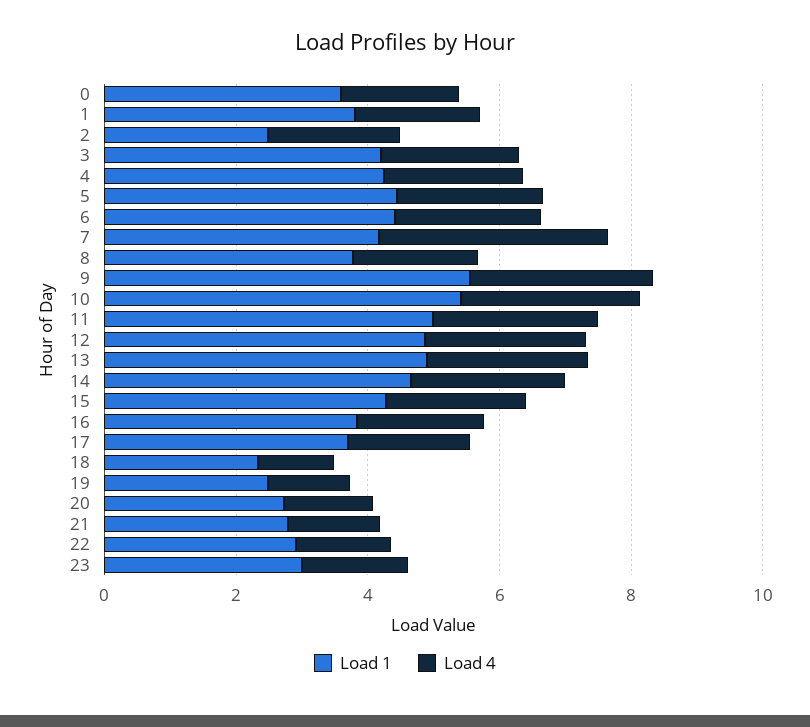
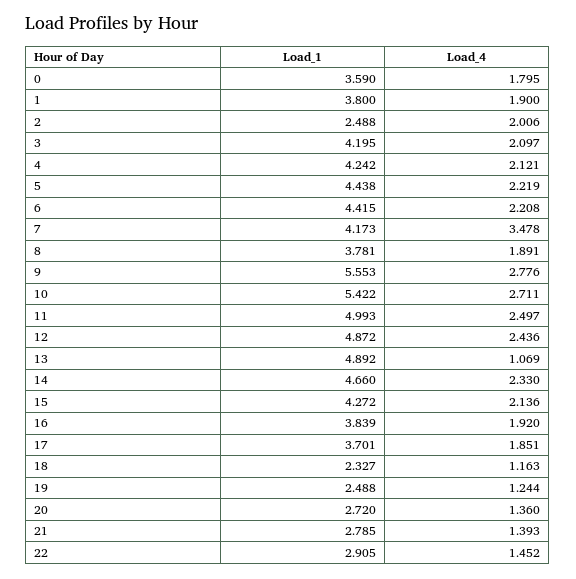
Load 4, 13: 2.5 -> 1.069
Load 1, 23: 3 -> none
Load 4, 23: 1.5 -> none

